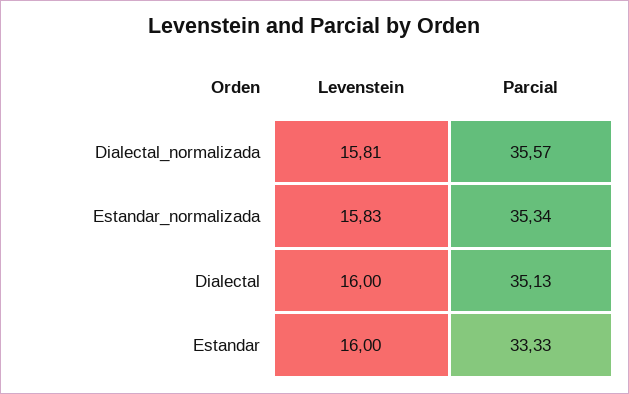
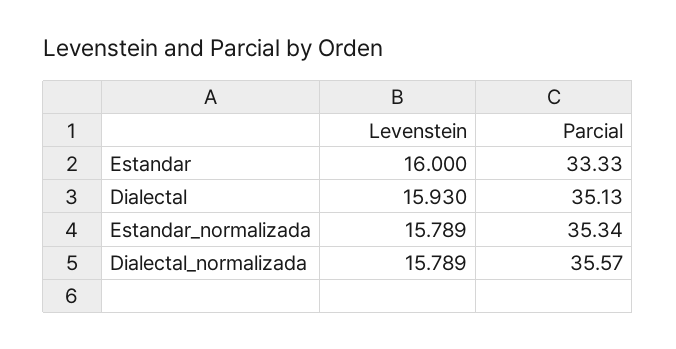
Levenstein, Dialectal_normalizada: 15.81 -> 15.789
Levenstein, Estandar_normalizada: 15.83 -> 15.789
Levenstein, Dialectal: 16 -> 15.93

